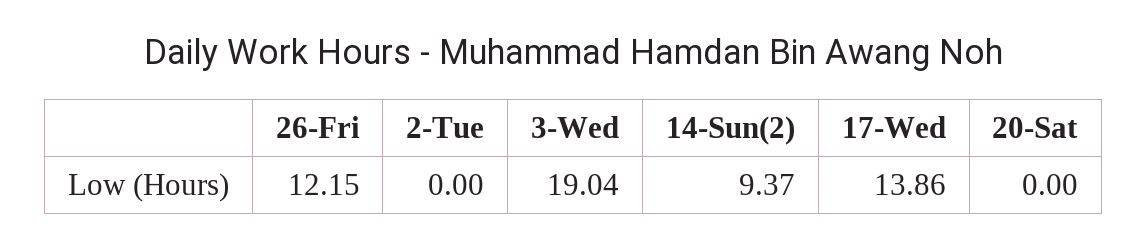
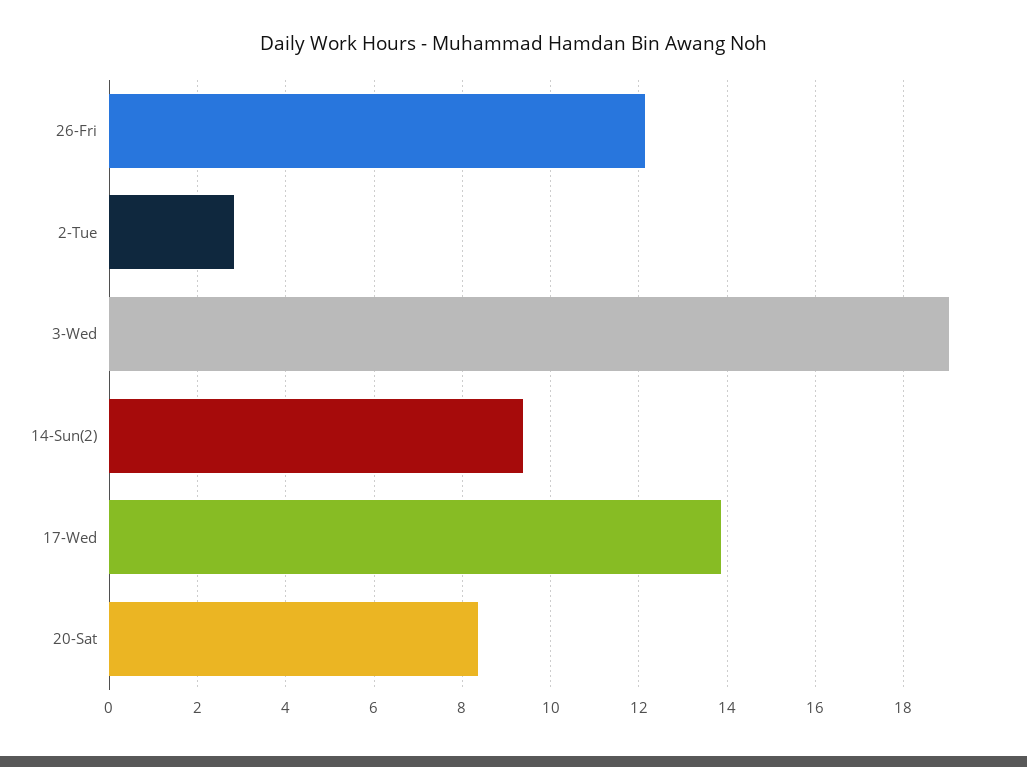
2-Tue: 0 -> 2.8
20-Sat: 0 -> 8.4

